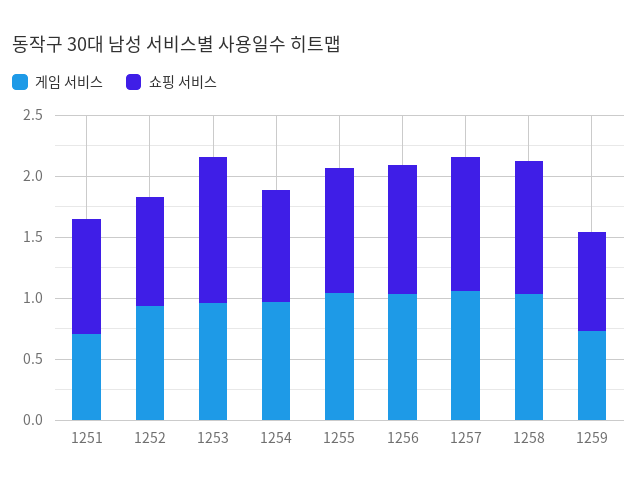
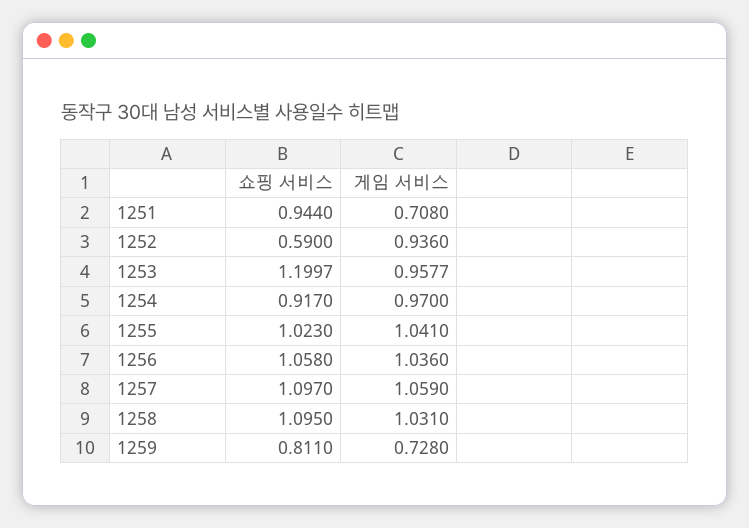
쇼핑 서비스, 1252: 0.9 -> 0.59

